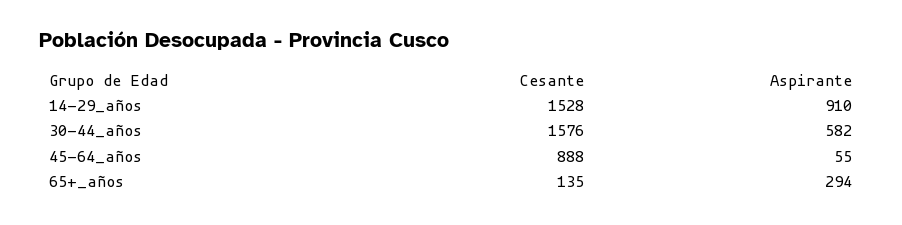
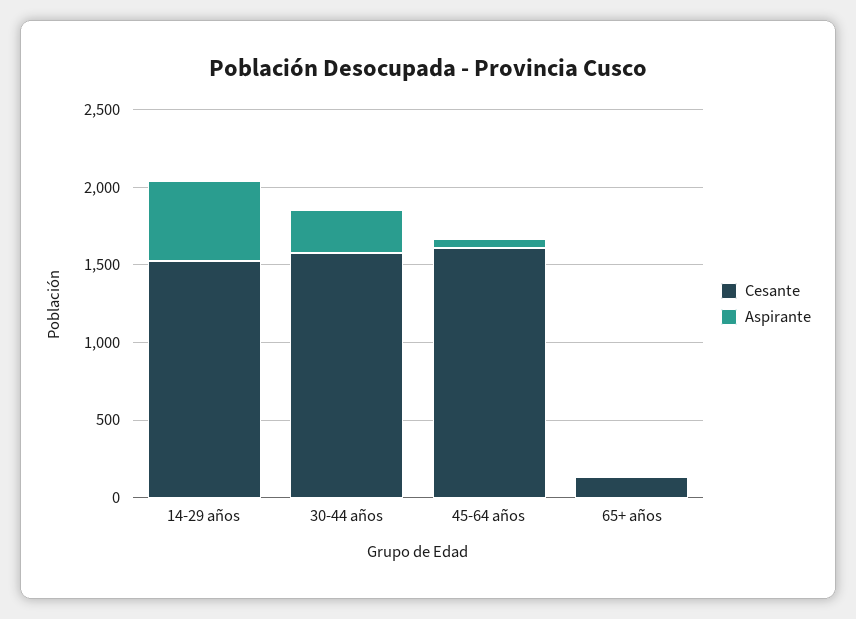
Aspirante, 14-29_años: 910 -> 500
Aspirante, 30-44_años: 582 -> 300
Cesante, 45-64_años: 888 -> 1600
Aspirante, 65+_años: 294 -> 0

